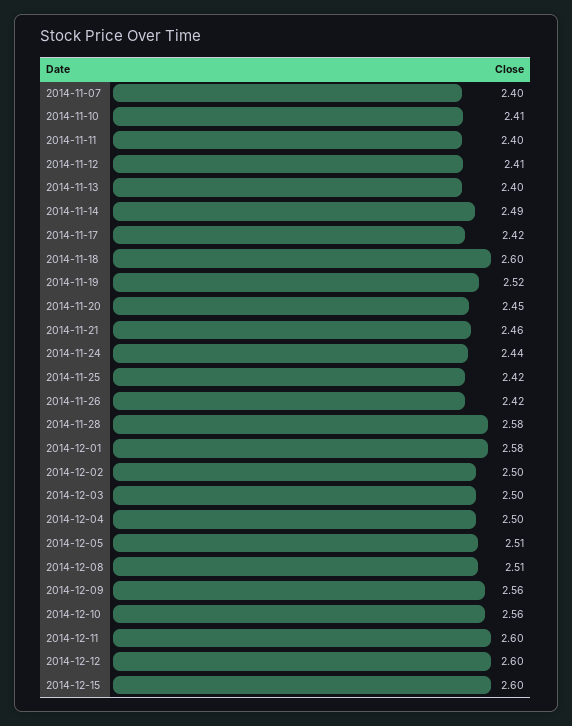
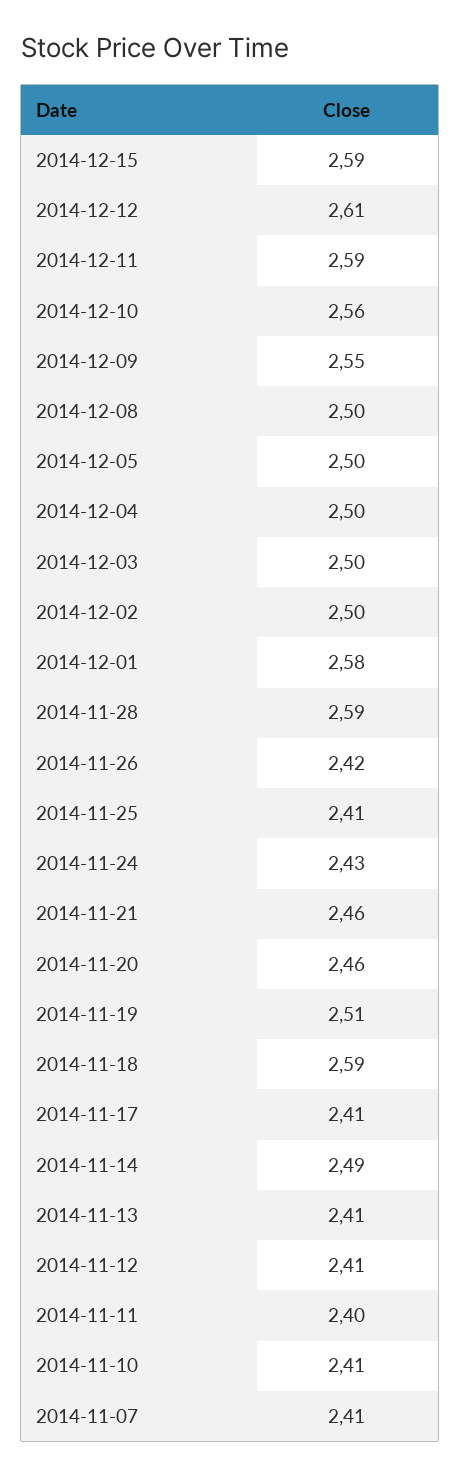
2014-11-07: 2.4 -> 2.41
2014-11-13: 2.4 -> 2.41
2014-11-17: 2.42 -> 2.41
2014-11-18: 2.6 -> 2.59
2014-11-19: 2.52 -> 2.51
2014-11-20: 2.45 -> 2.46
2014-11-24: 2.44 -> 2.43
2014-11-25: 2.42 -> 2.41
2014-11-28: 2.58 -> 2.59
2014-12-05: 2.51 -> 2.5
2014-12-08: 2.51 -> 2.5
2014-12-09: 2.56 -> 2.55
2014-12-11: 2.6 -> 2.59
2014-12-12: 2.6 -> 2.61
2014-12-15: 2.6 -> 2.59

